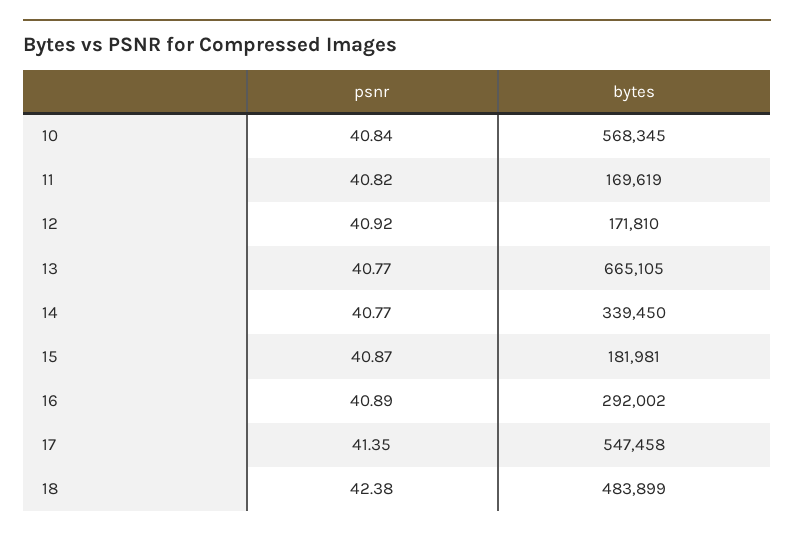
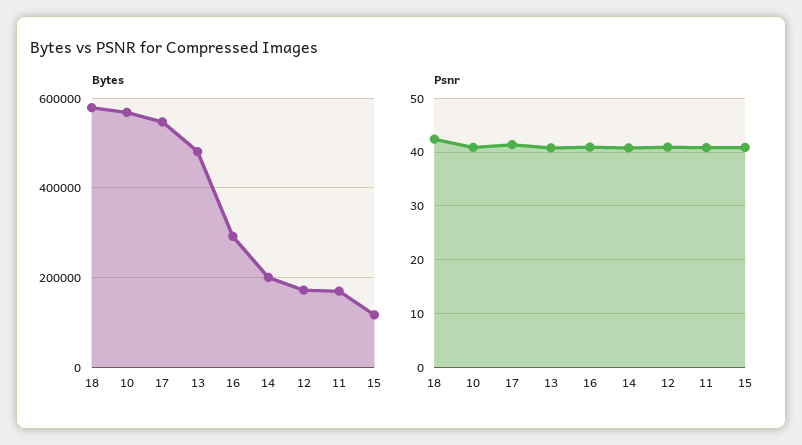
bytes, 13: 665105 -> 480000
bytes, 14: 339450 -> 200000
bytes, 15: 181981 -> 120000
bytes, 18: 483899 -> 580000

